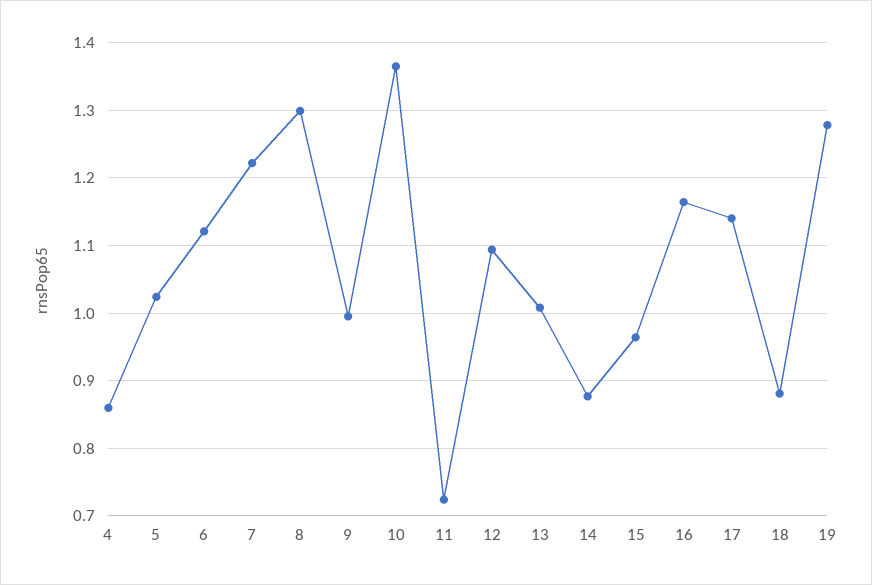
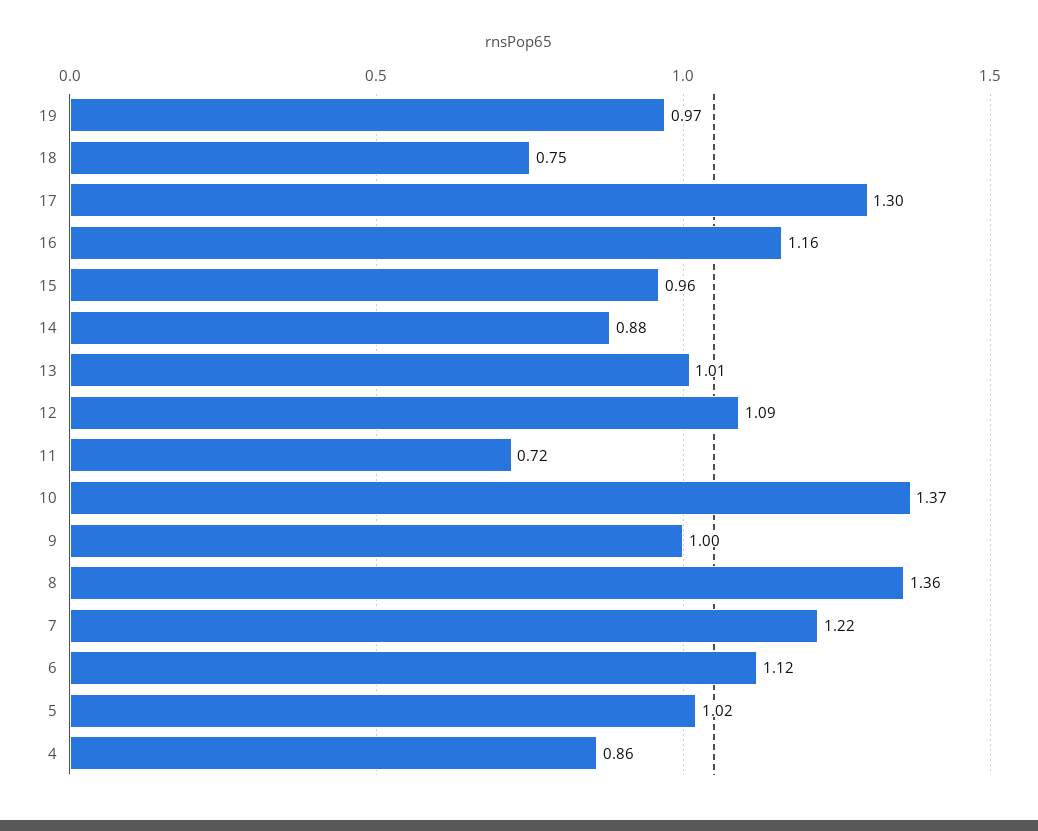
8: 1.3 -> 1.36
17: 1.14 -> 1.3
18: 0.88 -> 0.75
19: 1.28 -> 0.97

